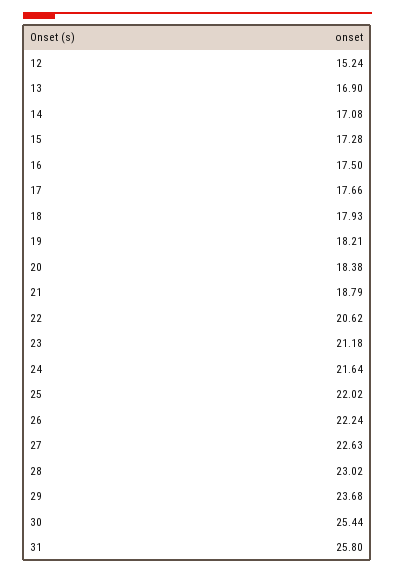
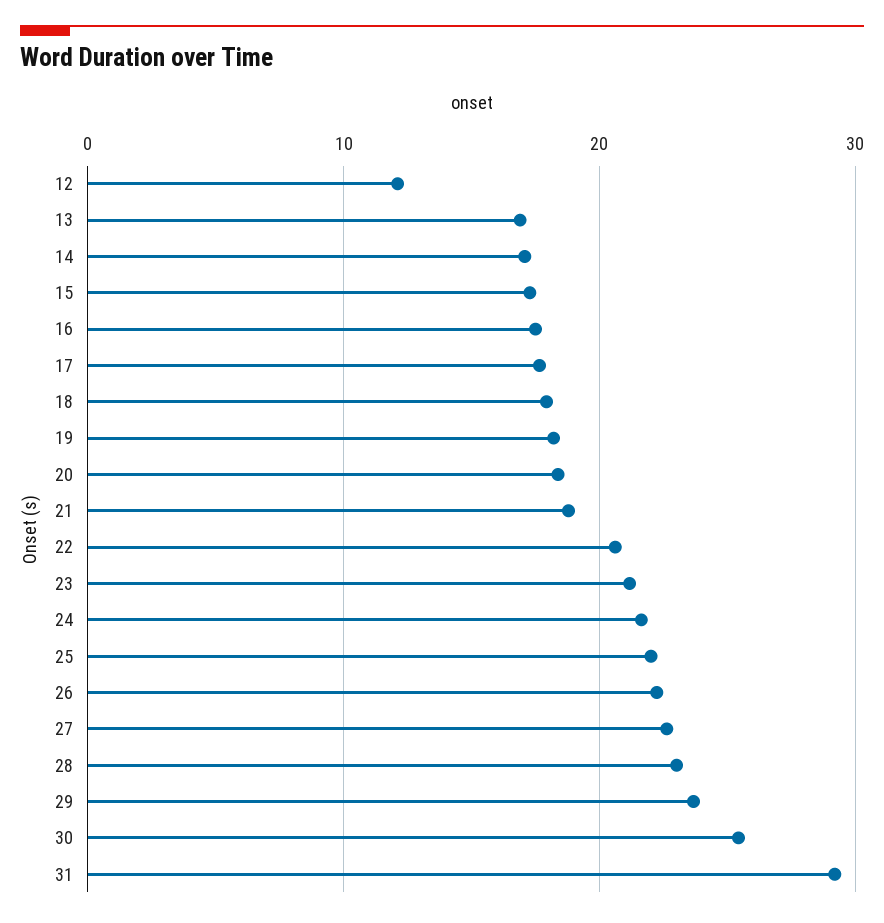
12: 15.24 -> 12
31: 25.8 -> 29

